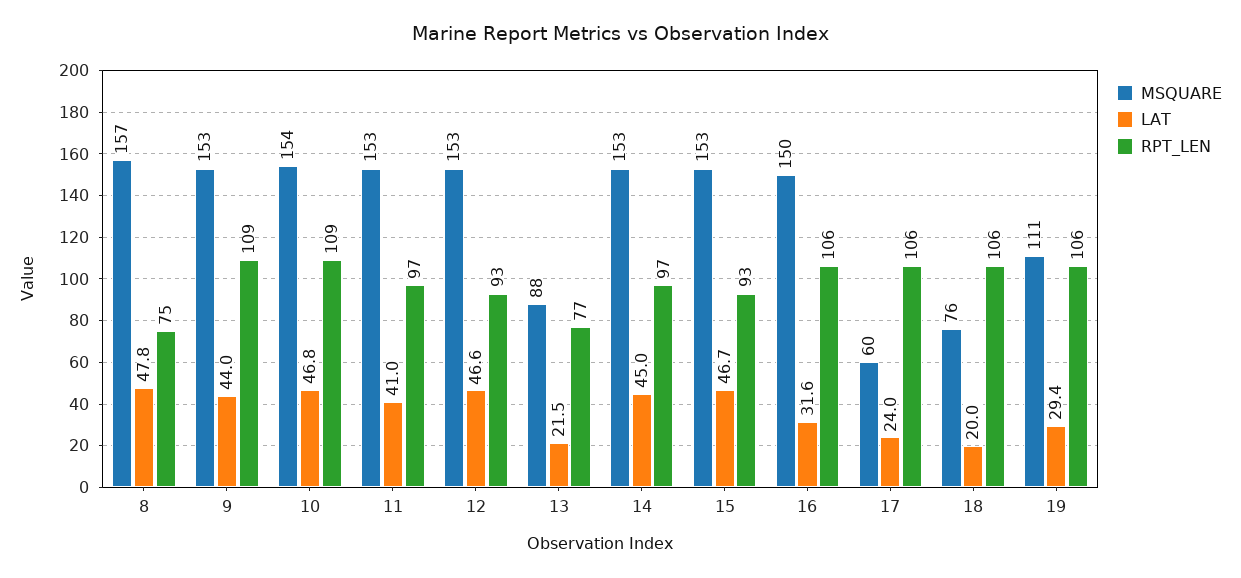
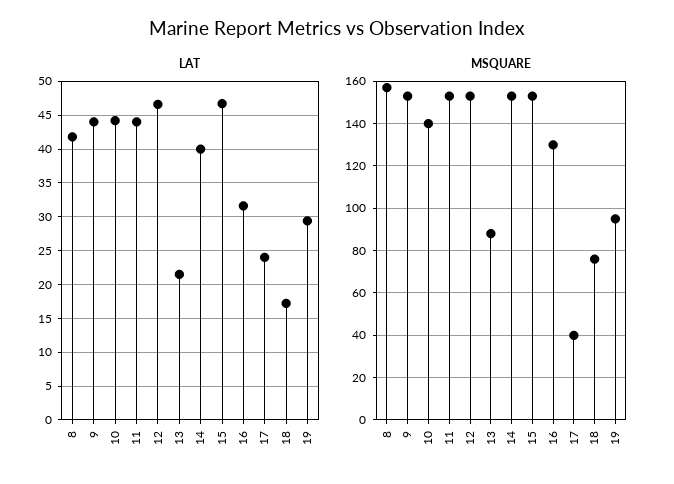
LAT, 8: 47.8 -> 42
RPT_LEN, 8: 75 -> none
RPT_LEN, 9: 109 -> none
MSQUARE, 10: 154 -> 140
LAT, 10: 46.8 -> 44
RPT_LEN, 10: 109 -> none
LAT, 11: 41 -> 44
RPT_LEN, 11: 97 -> none
RPT_LEN, 12: 93 -> none
RPT_LEN, 13: 77 -> none
LAT, 14: 45 -> 40
RPT_LEN, 14: 97 -> none
RPT_LEN, 15: 93 -> none
MSQUARE, 16: 150 -> 130
RPT_LEN, 16: 106 -> none
MSQUARE, 17: 60 -> 40
RPT_LEN, 17: 106 -> none
LAT, 18: 20 -> 17
RPT_LEN, 18: 106 -> none
MSQUARE, 19: 111 -> 95
RPT_LEN, 19: 106 -> none

